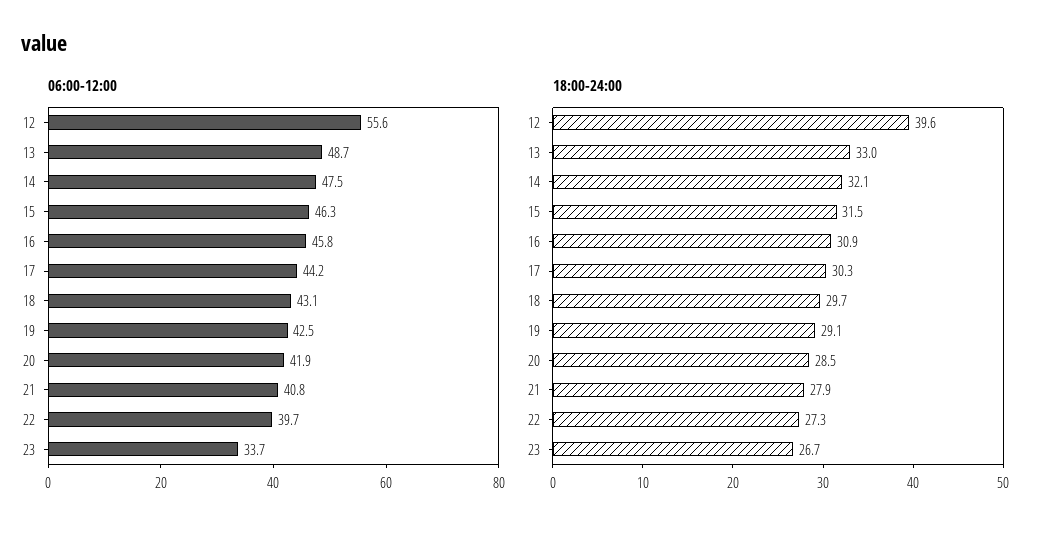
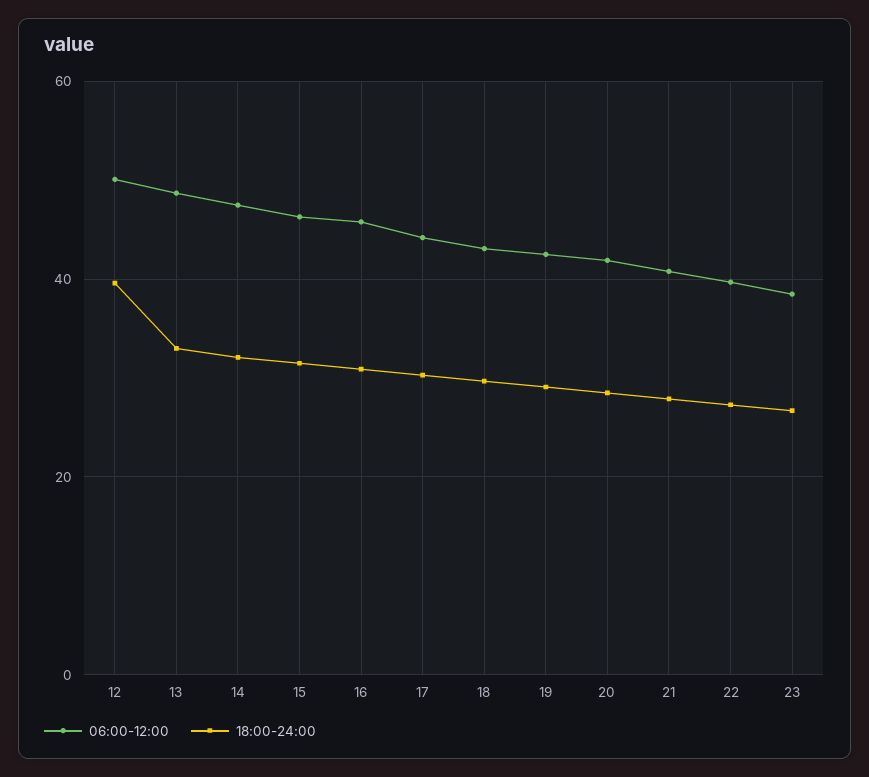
06:00-12:00, 12: 55.6 -> 50
06:00-12:00, 23: 33.7 -> 38

